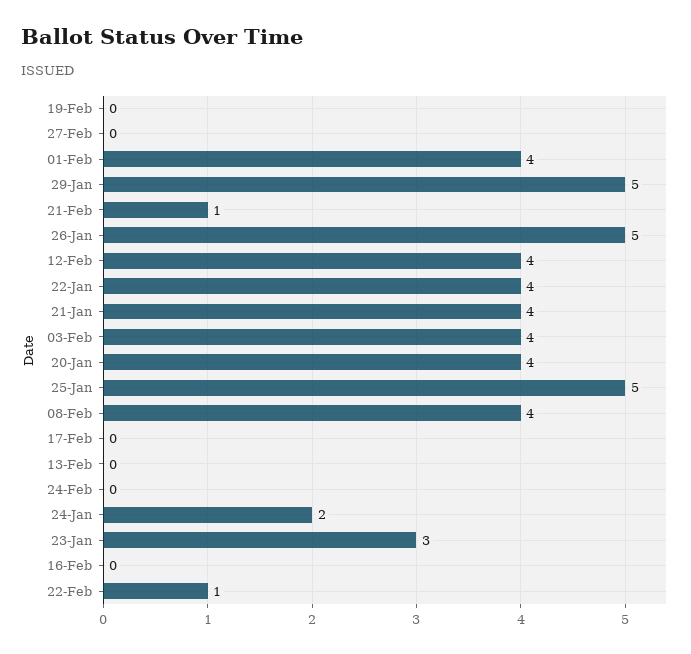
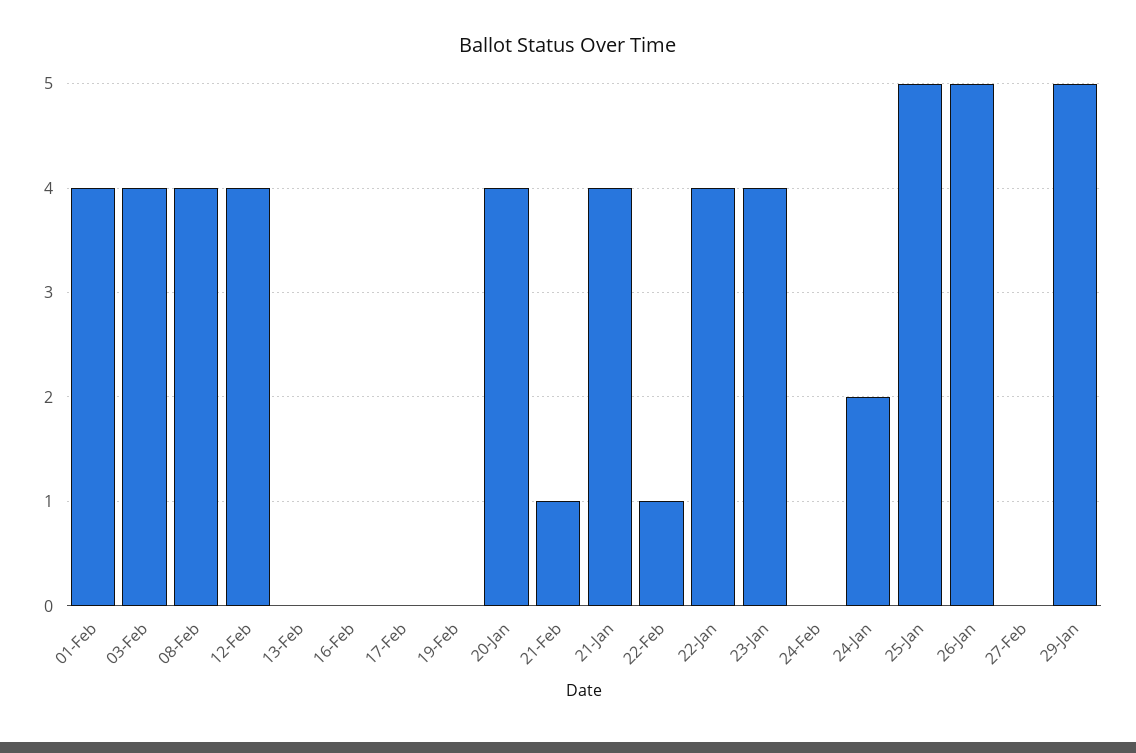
23-Jan: 3 -> 4

